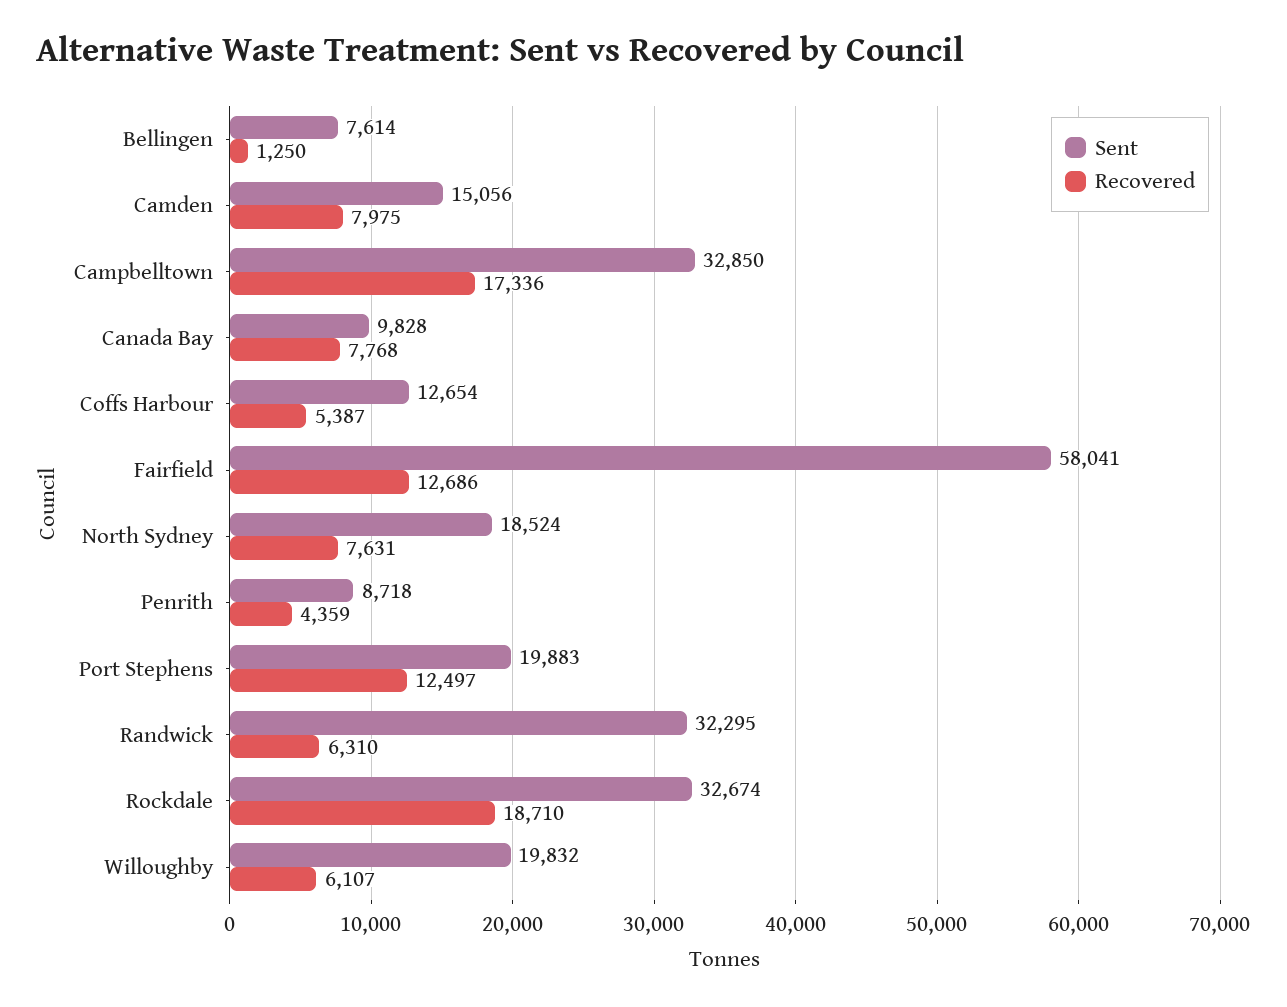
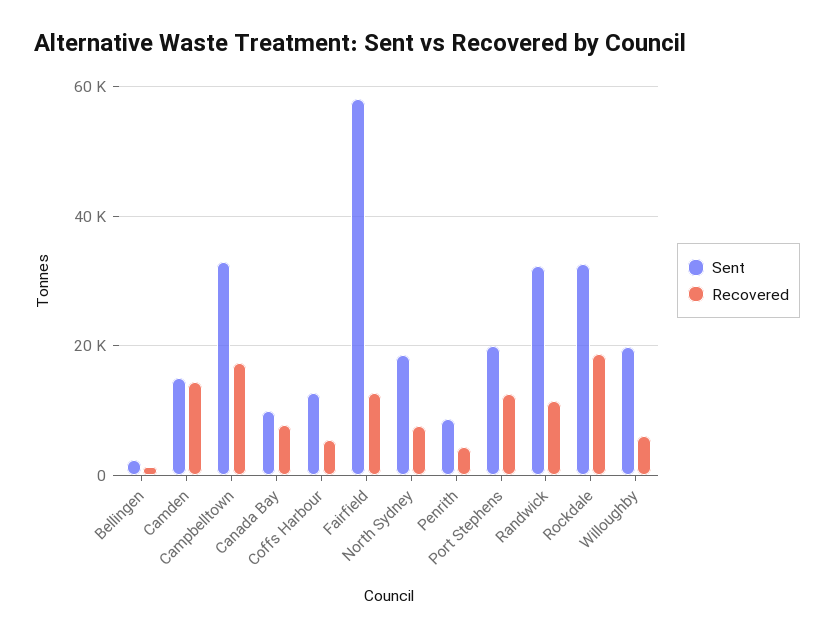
Sent, Bellingen: 7614 -> 2000
Recovered, Camden: 7975 -> 14000
Recovered, Randwick: 6310 -> 12000

